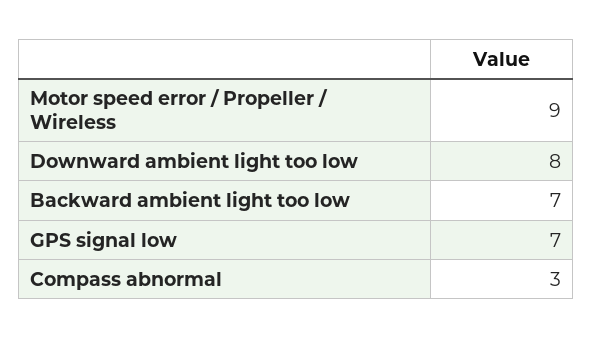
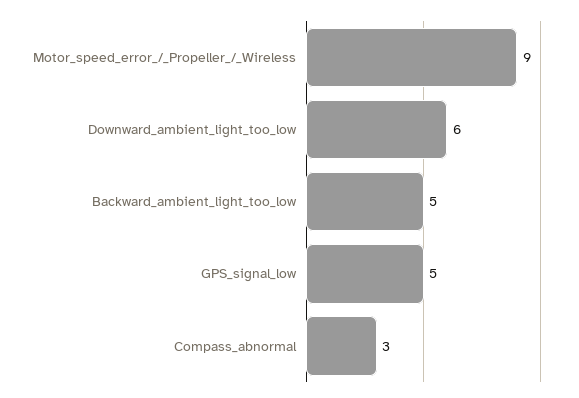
Downward ambient light too low: 8 -> 6
Backward ambient light too low: 7 -> 5
GPS signal low: 7 -> 5

